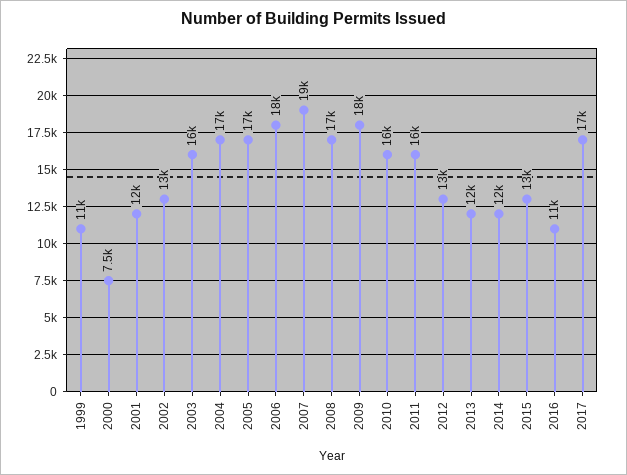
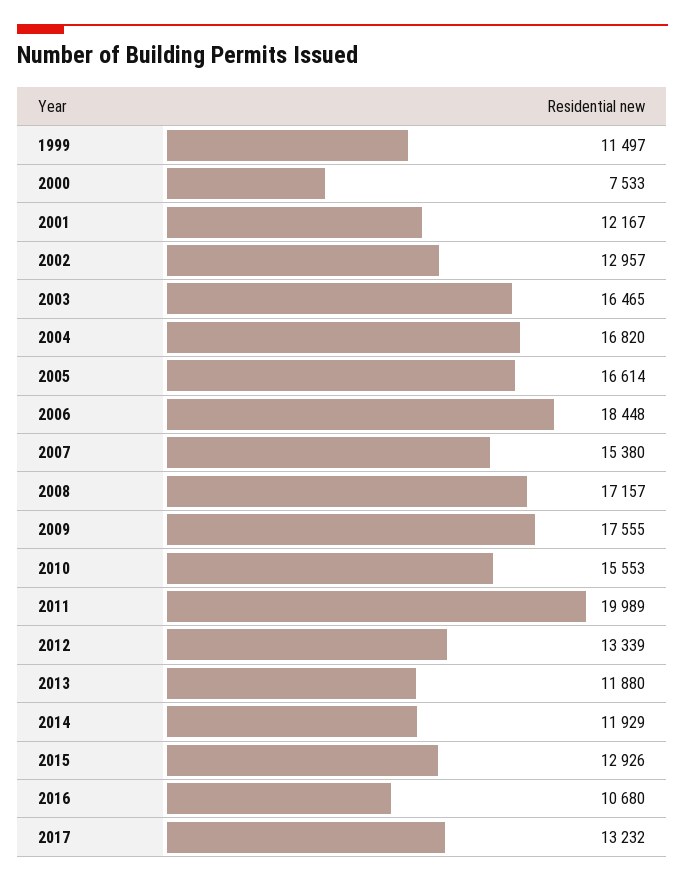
2007: 19000 -> 15380
2011: 16000 -> 19989
2017: 17000 -> 13232

